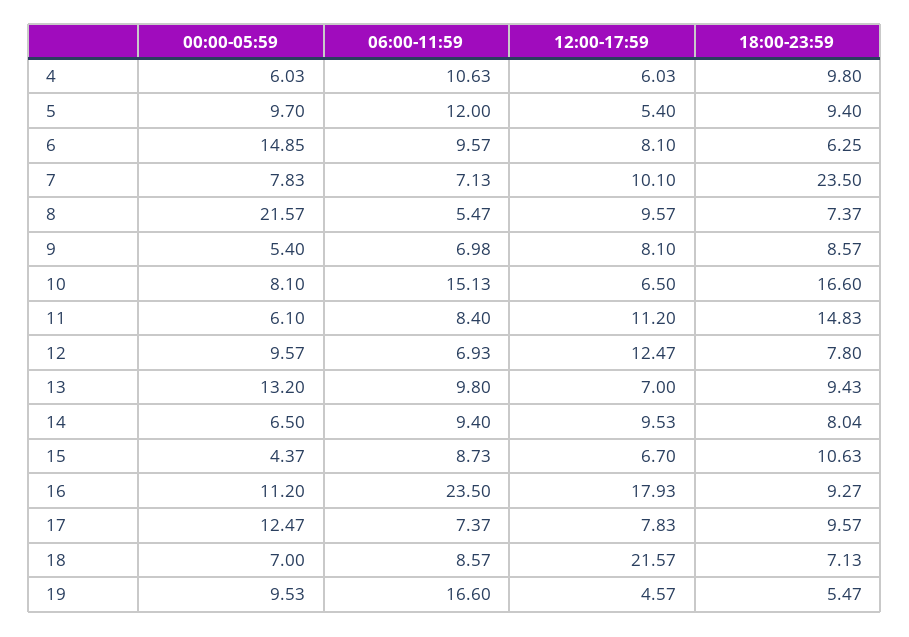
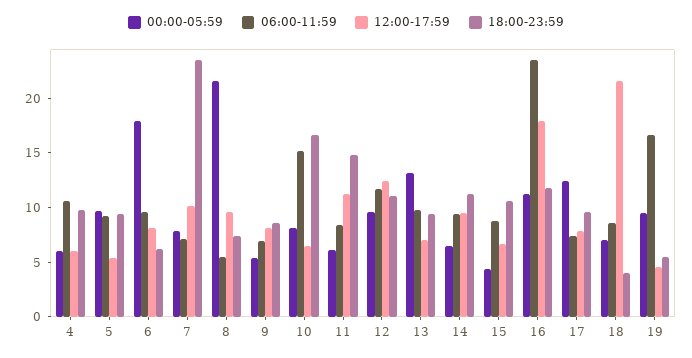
06:00-11:59, 5: 12 -> 9
00:00-05:59, 6: 14.85 -> 18
06:00-11:59, 12: 6.93 -> 12
18:00-23:59, 12: 7.8 -> 11
18:00-23:59, 14: 8.04 -> 11
18:00-23:59, 16: 9.27 -> 12
18:00-23:59, 18: 7.13 -> 4

